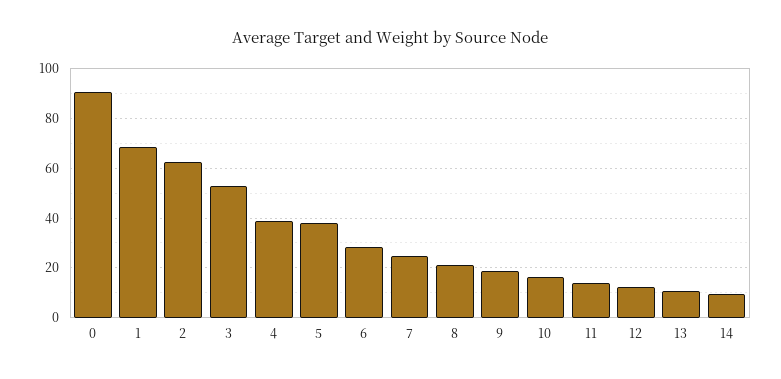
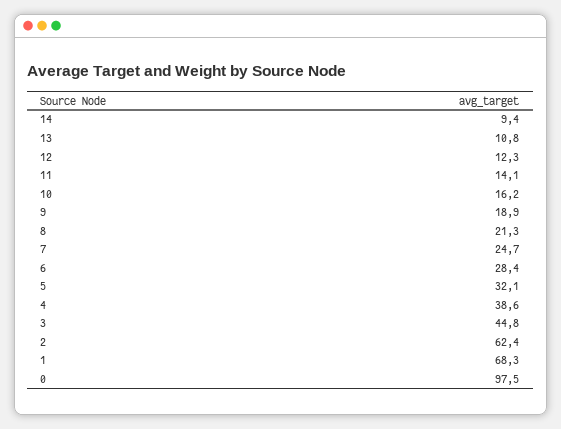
0: 90 -> 97.5
3: 52.5 -> 44.8
5: 37.5 -> 32.1

